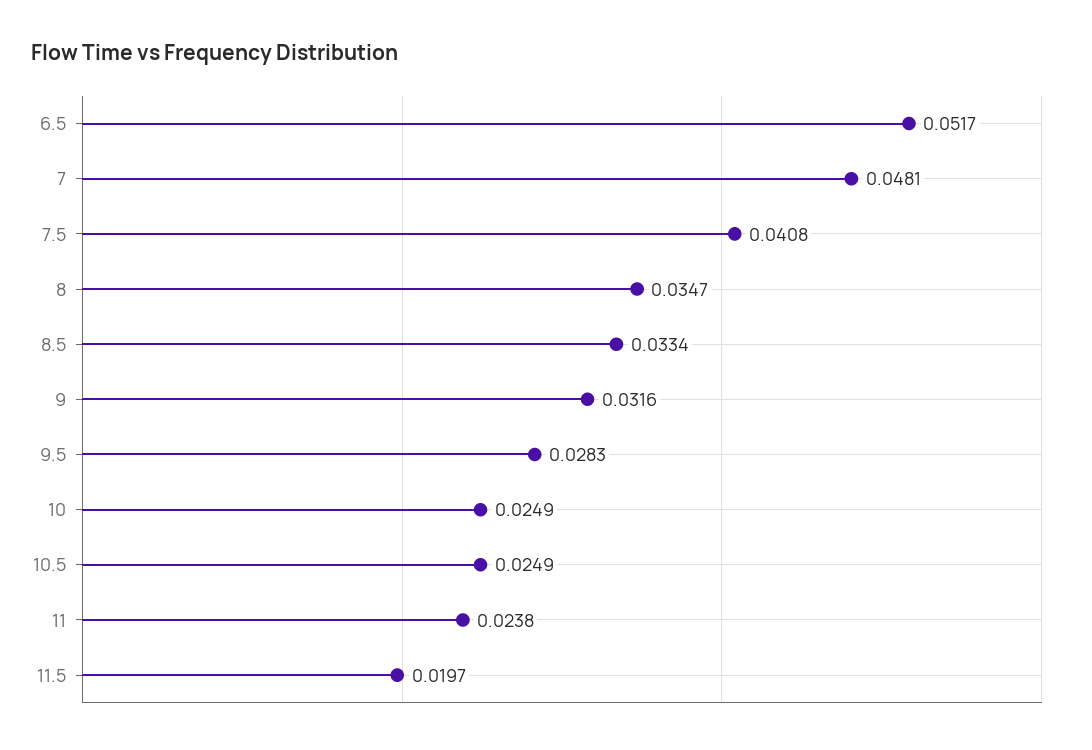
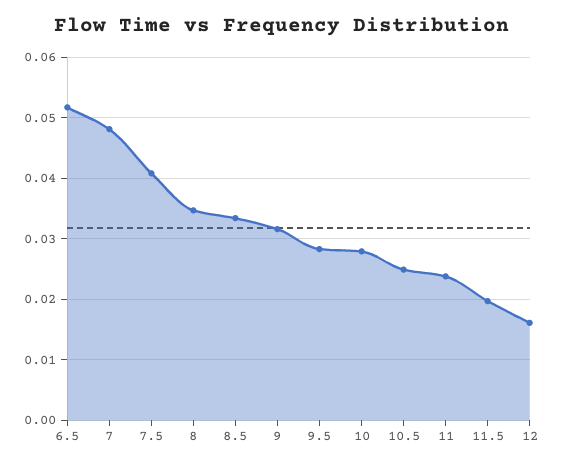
10: 0.0249 -> 0.028
12: none -> 0.016

